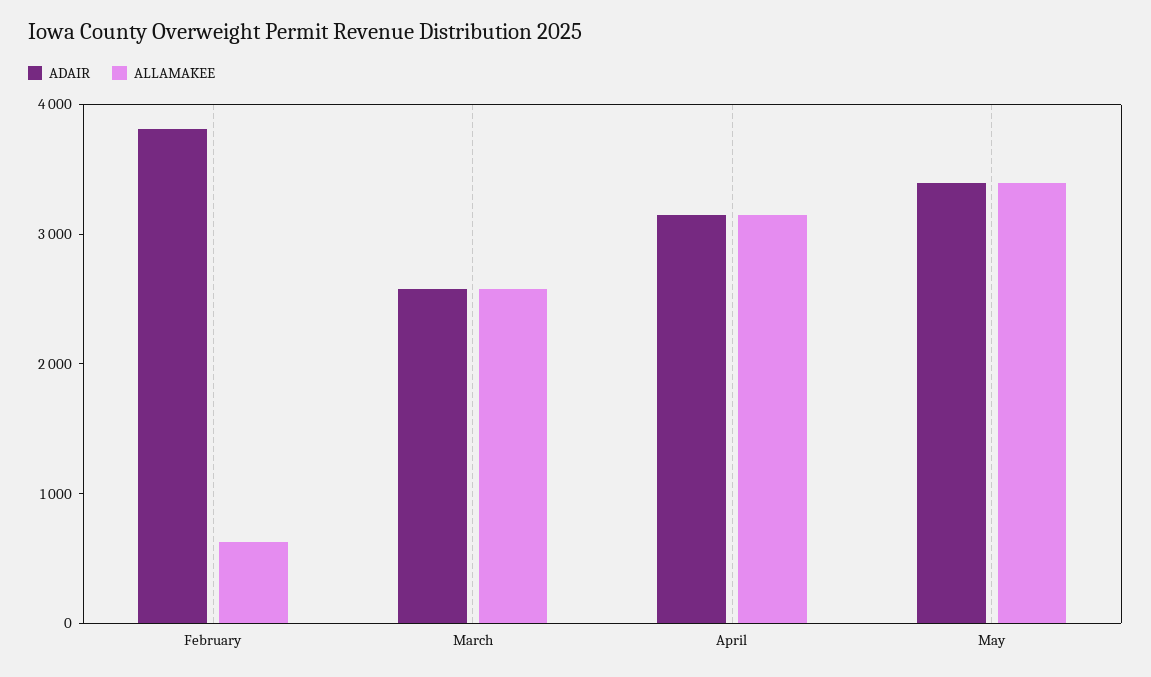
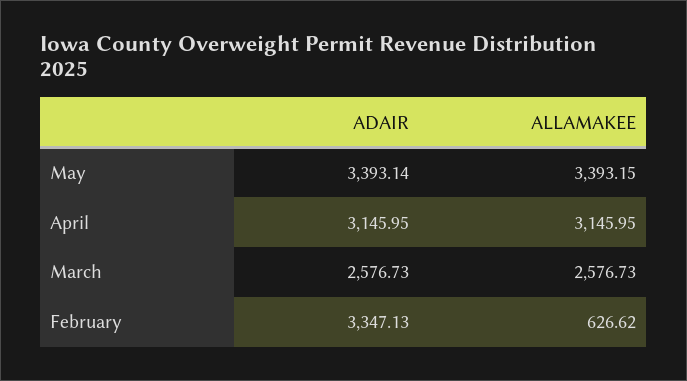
ADAIR, February: 3800 -> 3347.13

